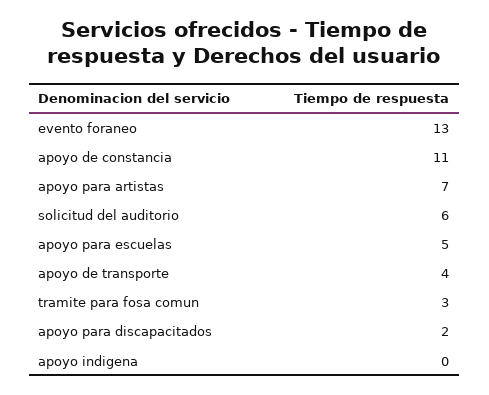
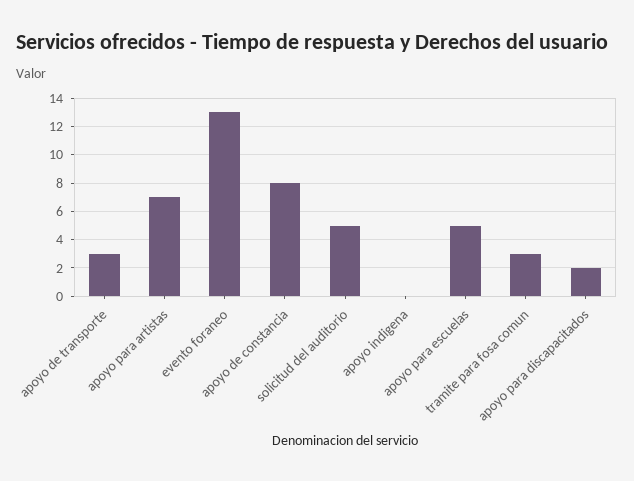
apoyo de constancia: 11 -> 8
solicitud del auditorio: 6 -> 5
apoyo de transporte: 4 -> 3

